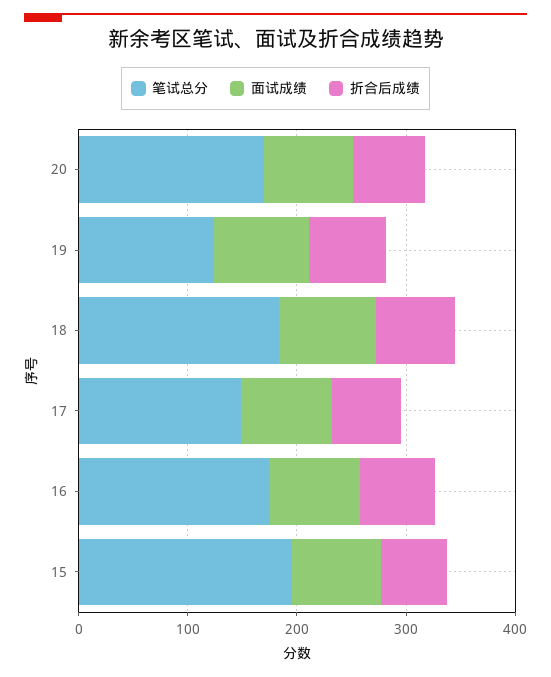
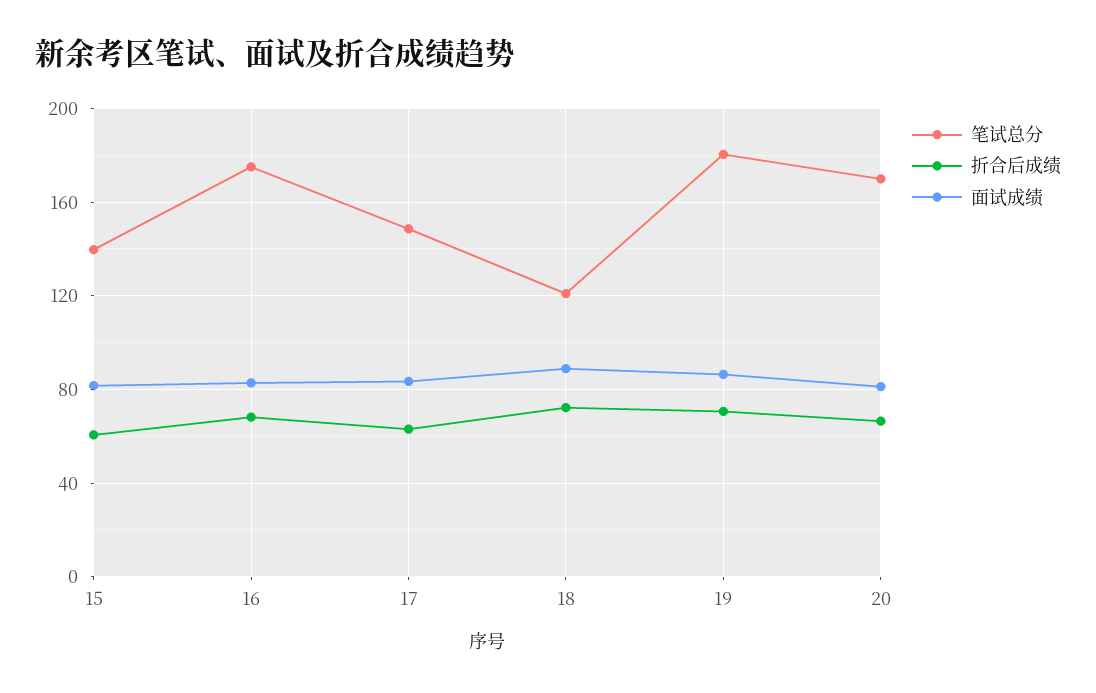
笔试总分, 19: 120 -> 180
笔试总分, 18: 180 -> 120
笔试总分, 15: 200 -> 140

